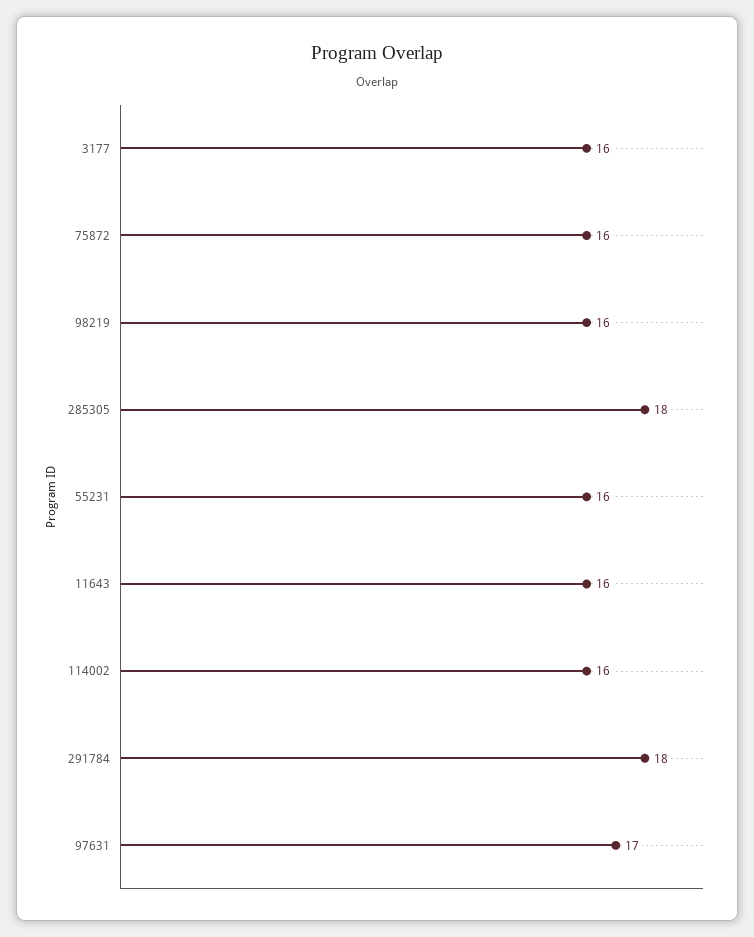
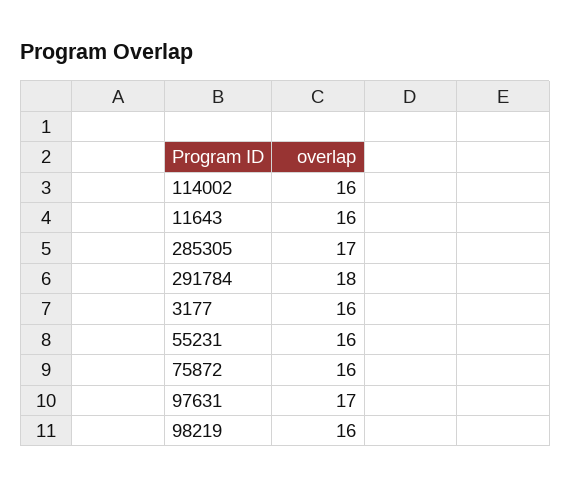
285305: 18 -> 17

